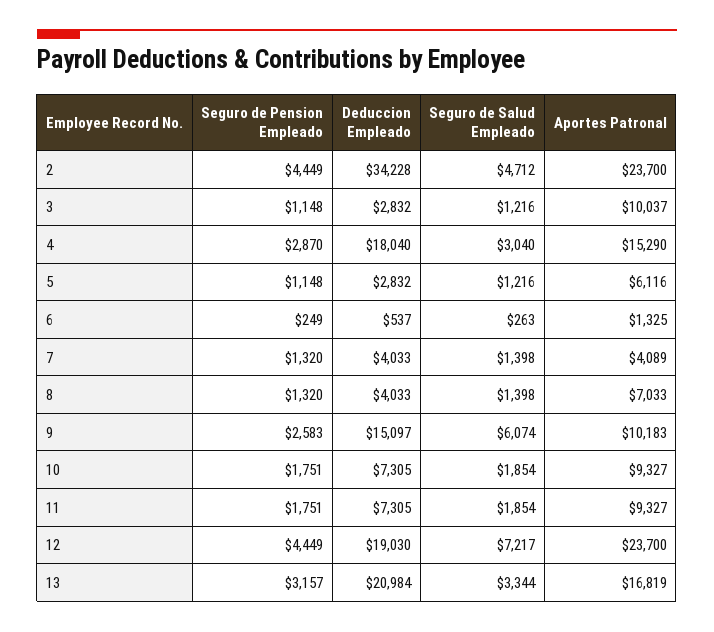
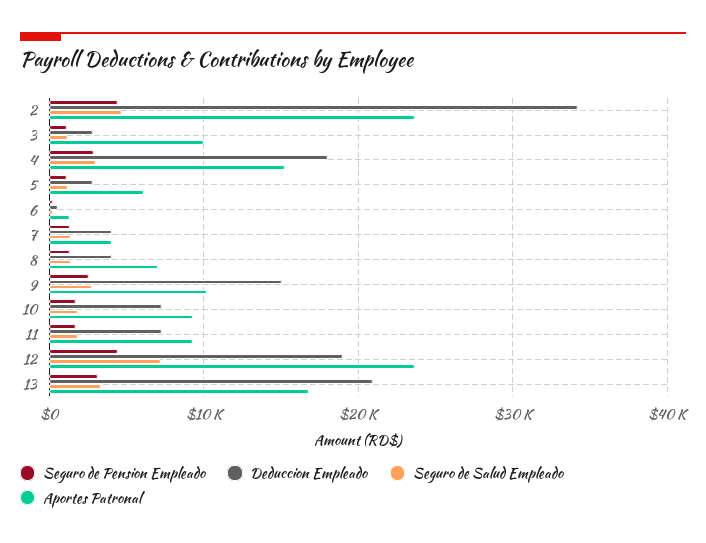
Seguro de Salud Empleado, 9: 6074 -> 3000

